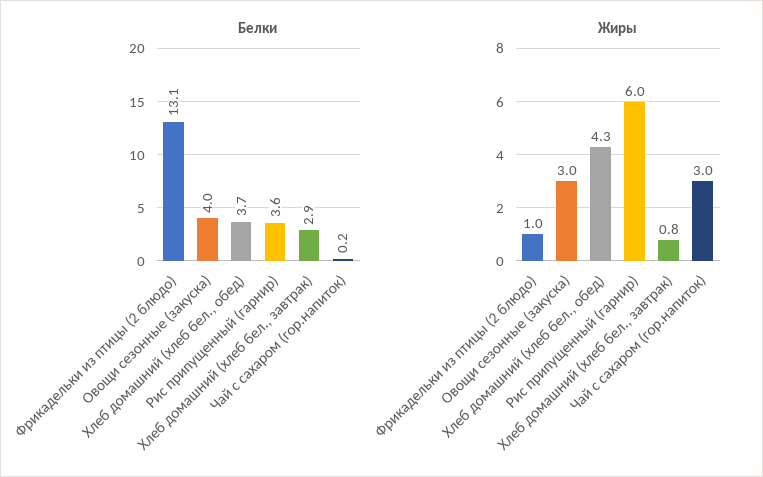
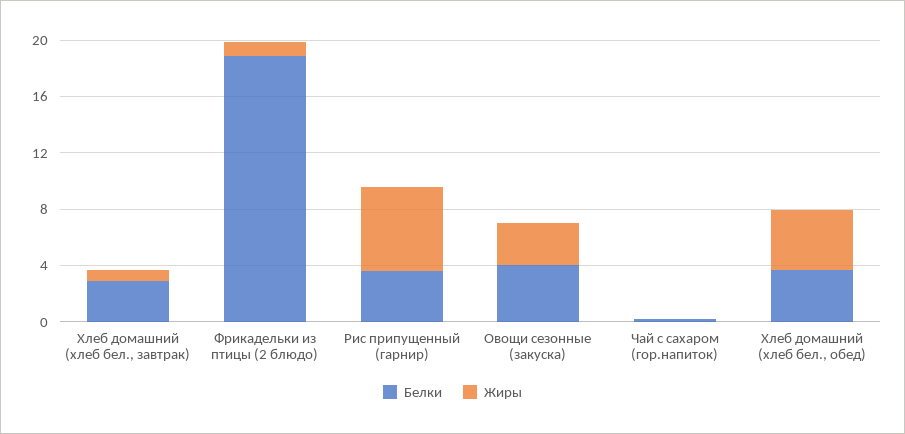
Белки, Фрикадельки из птицы (2 блюдо): 13.1 -> 19
Жиры, Чай с сахаром (гор.напиток): 3 -> 0

